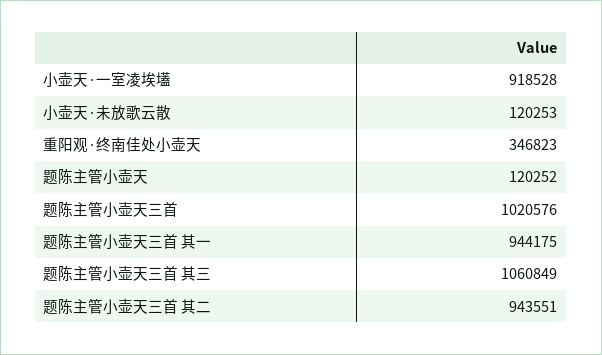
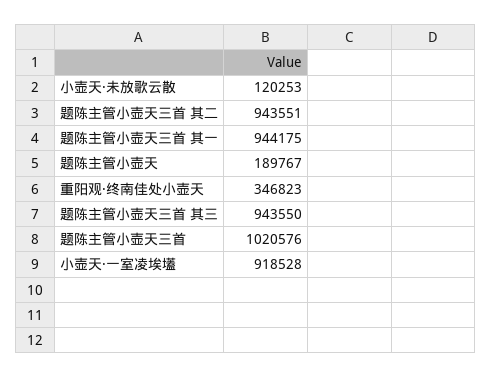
题陈主管小壶天: 120252 -> 189767
题陈主管小壶天三首 其三: 1060849 -> 943550

